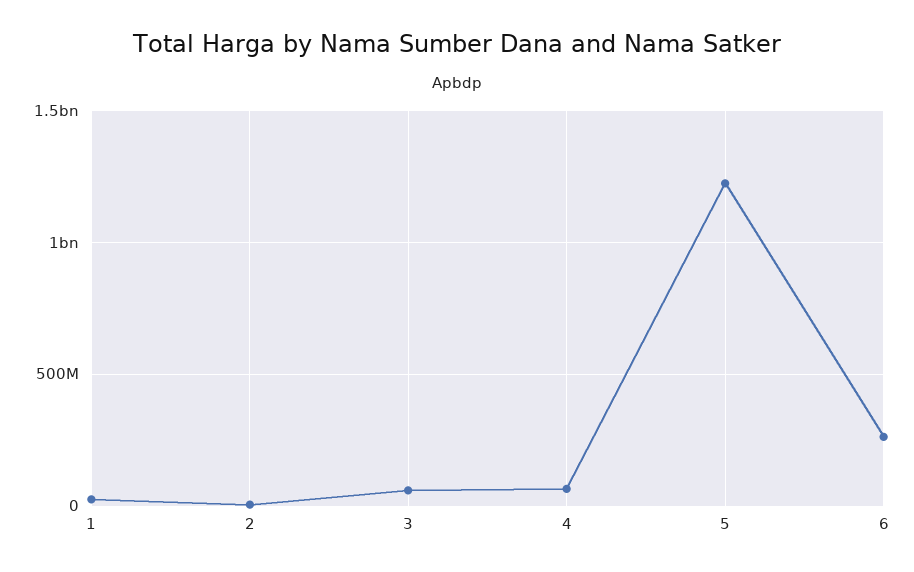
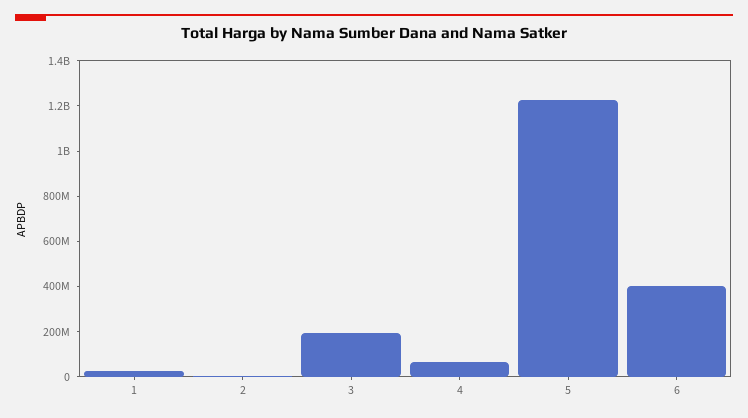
3: 50000000 -> 200000000
6: 250000000 -> 400000000

